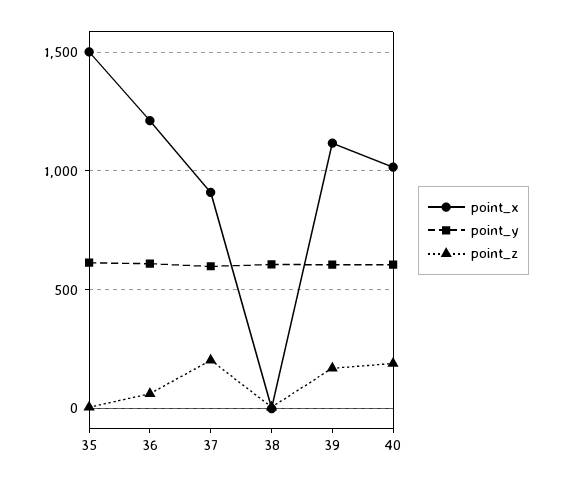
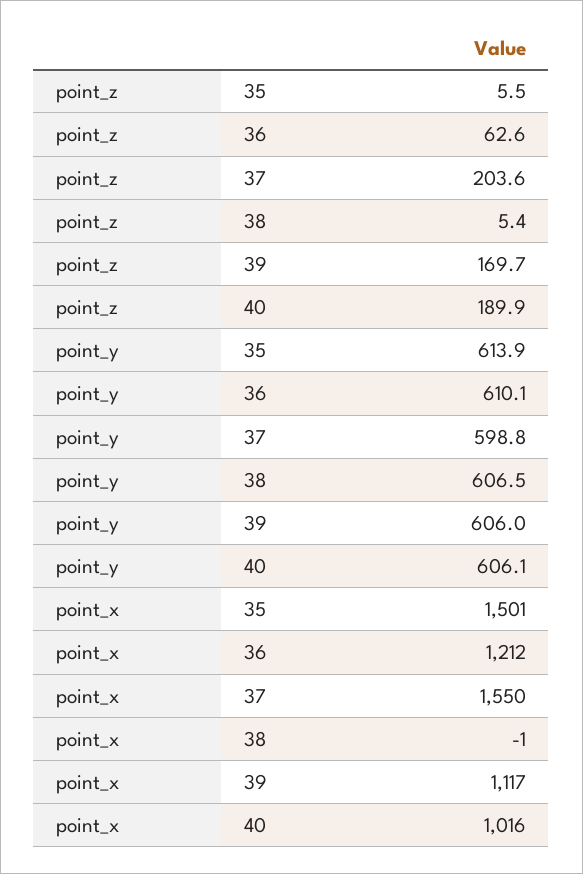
point_x, 37: 900 -> 1550

